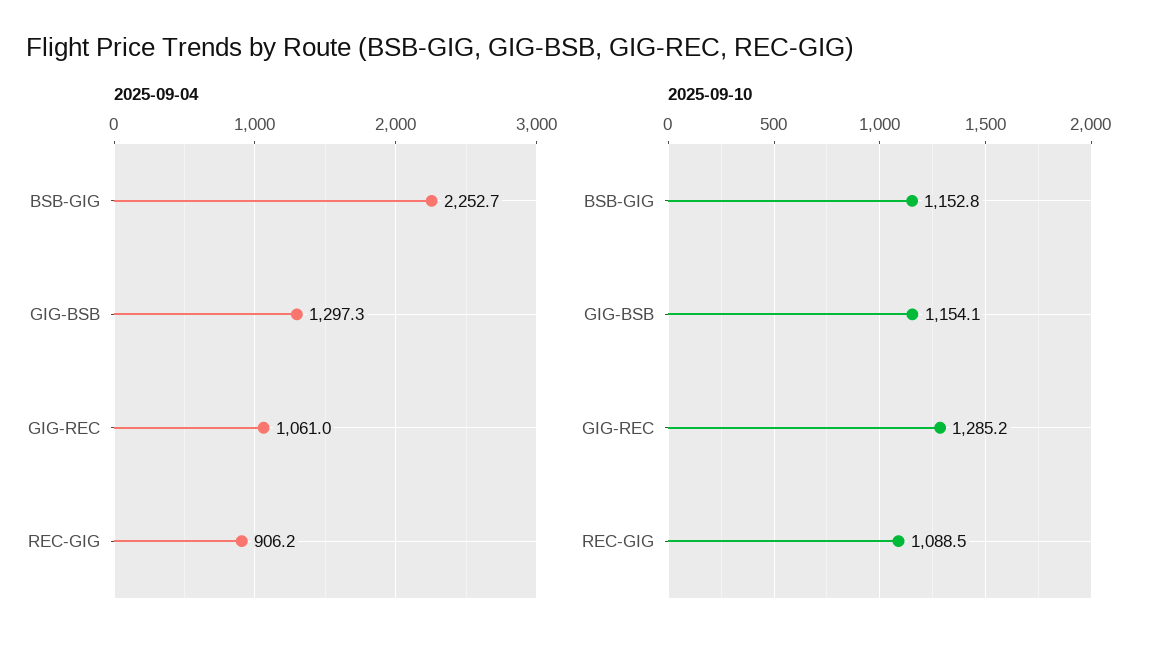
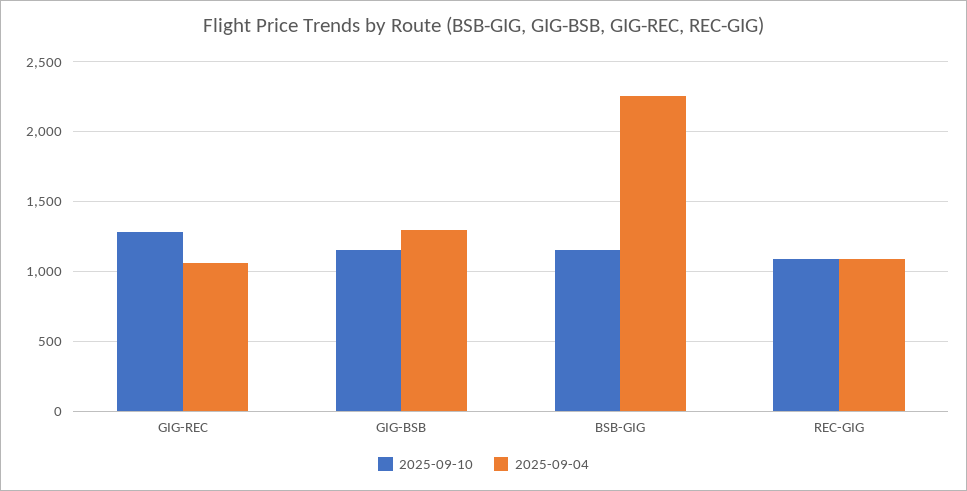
2025-09-04, REC-GIG: 906.2 -> 1100

